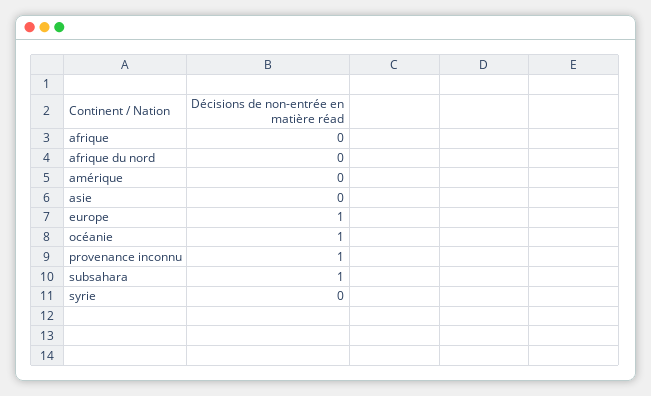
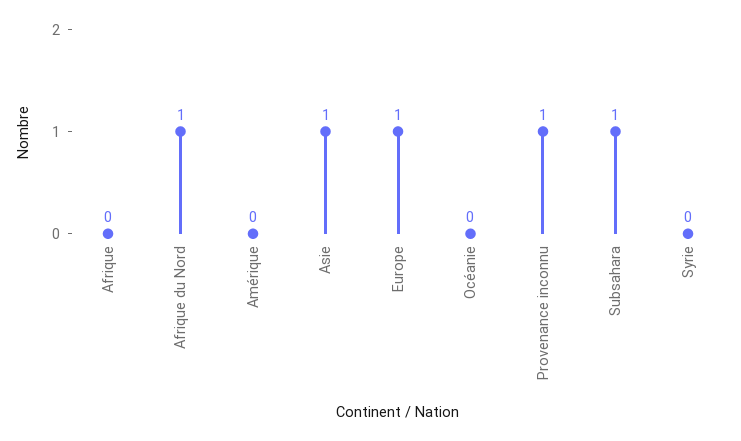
afrique du nord: 0 -> 1
asie: 0 -> 1
océanie: 1 -> 0

